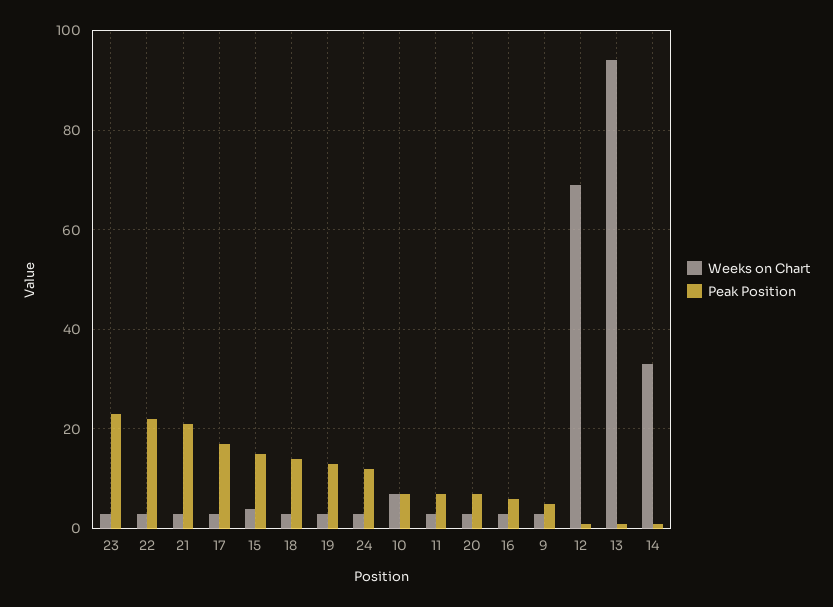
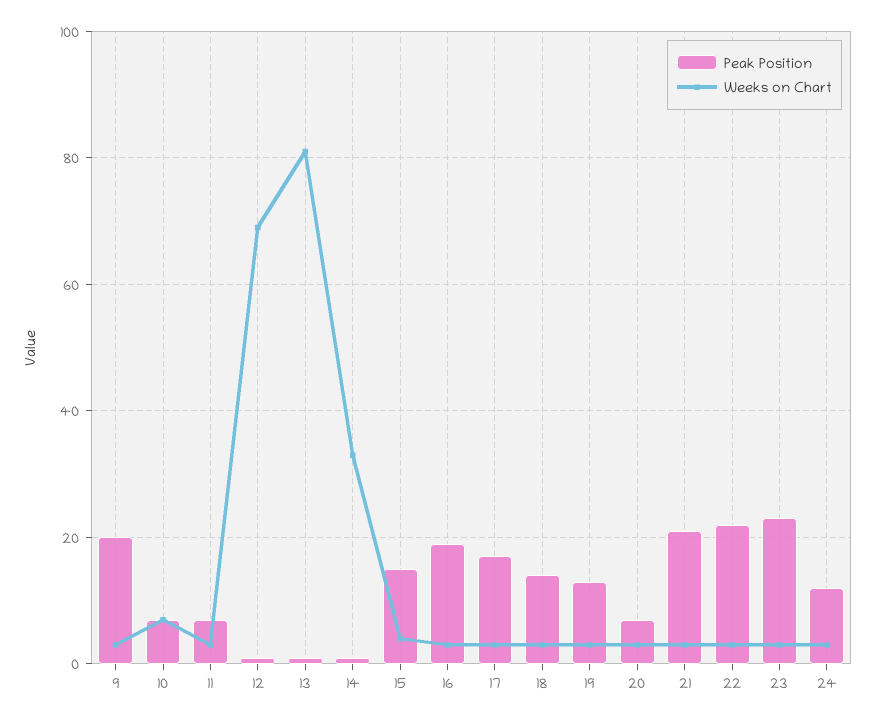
Peak Position, 16: 5 -> 20
Peak Position, 9: 5 -> 20
Weeks on Chart, 13: 95 -> 80

